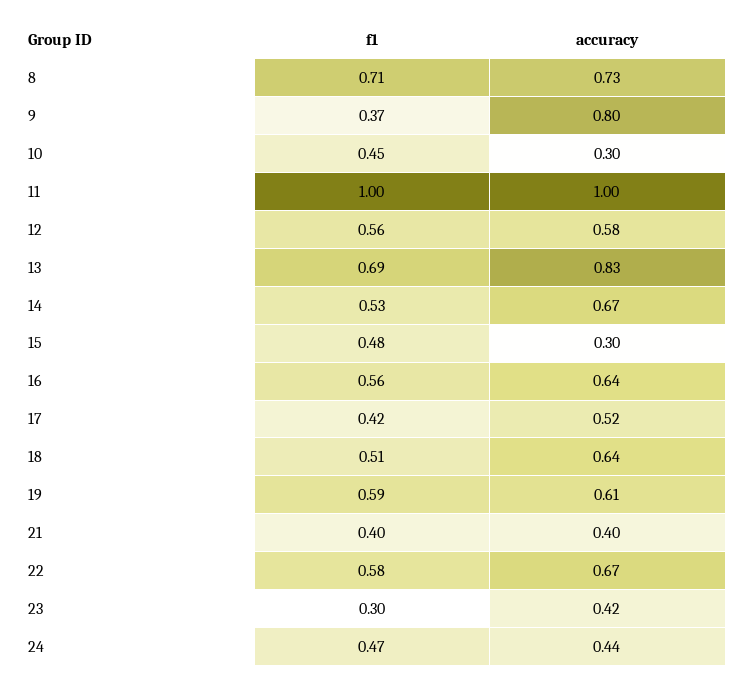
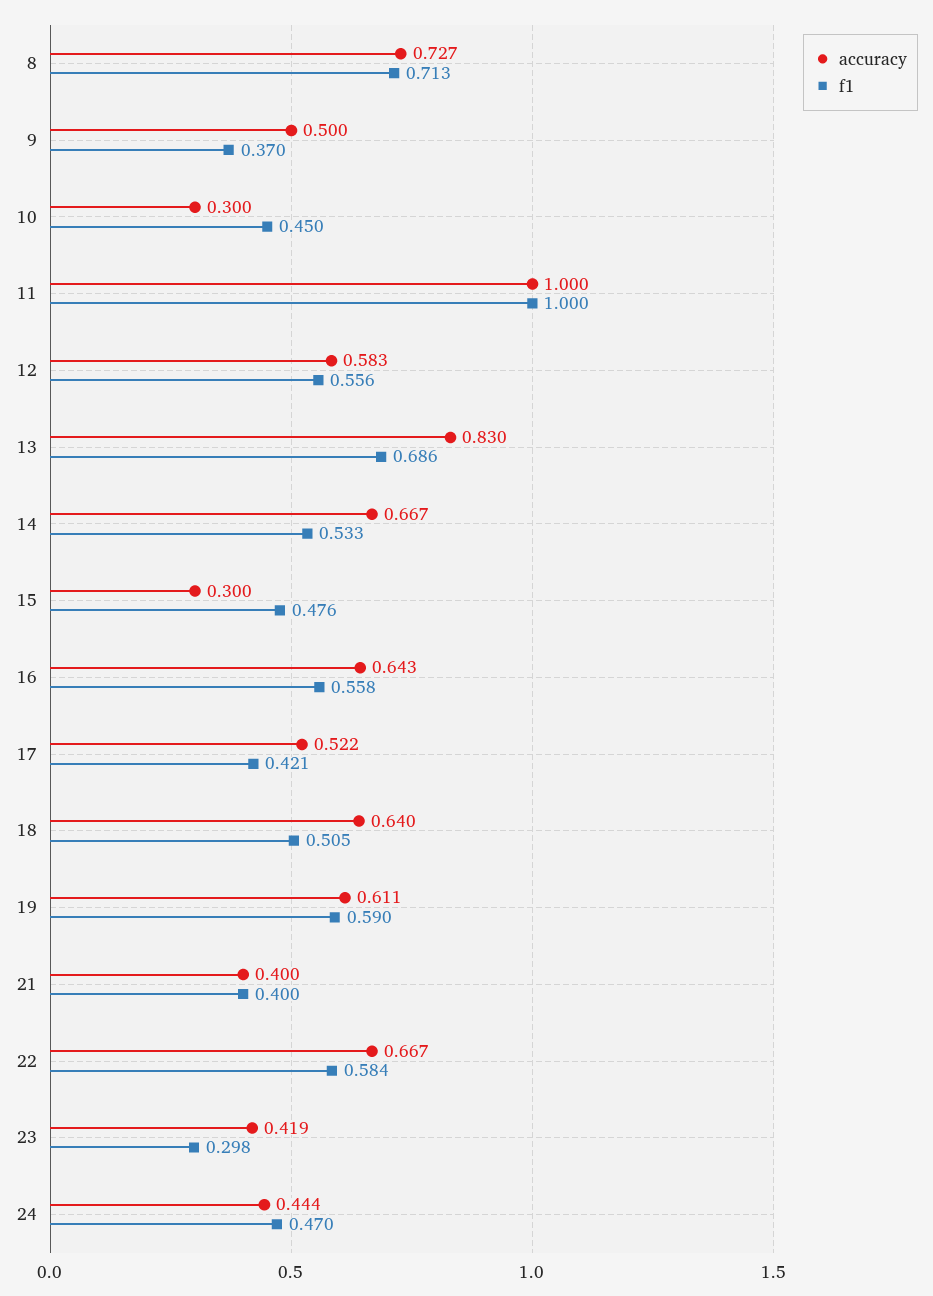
accuracy, 9: 0.8 -> 0.5

